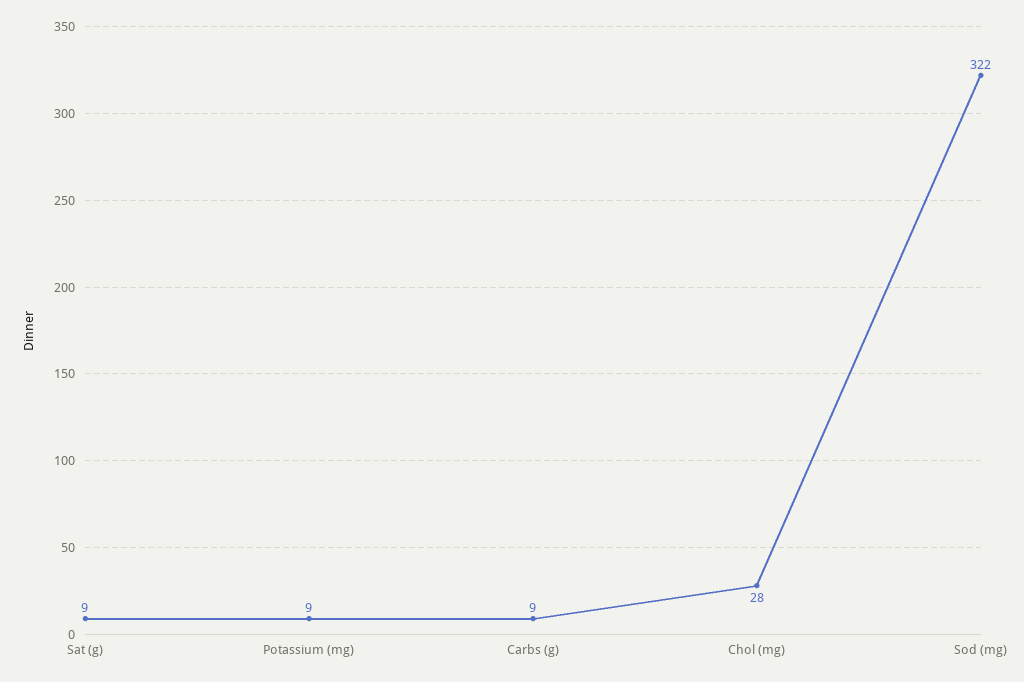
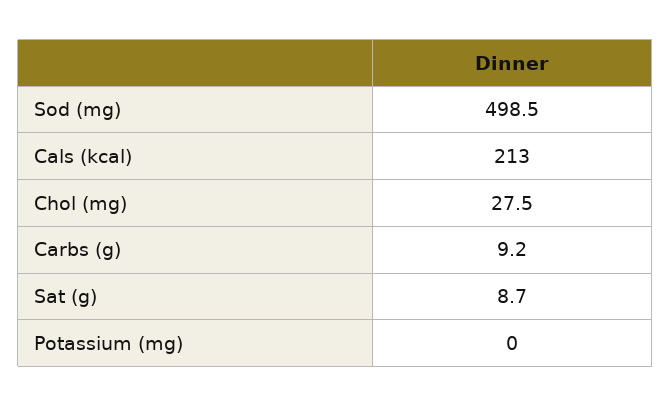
Potassium (mg): 9 -> 0
Sod (mg): 322 -> 498.5
Cals (kcal): none -> 213

